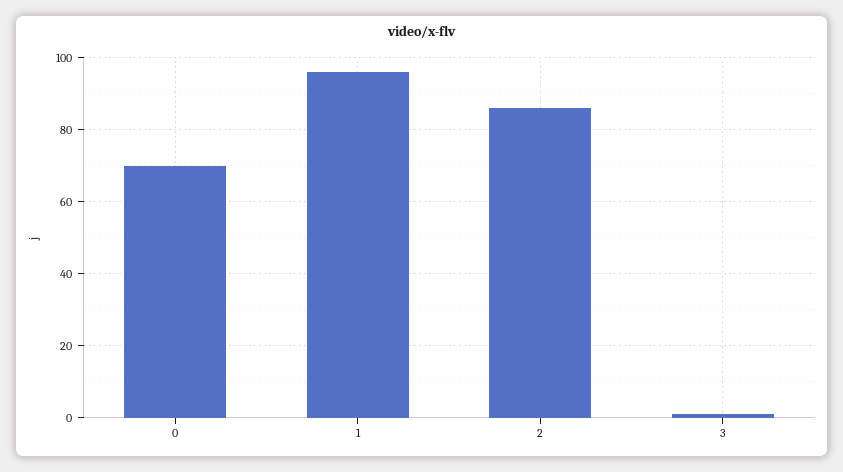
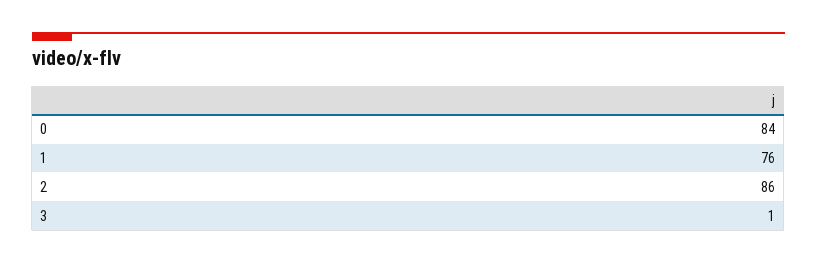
0: 70 -> 84
1: 95 -> 76

